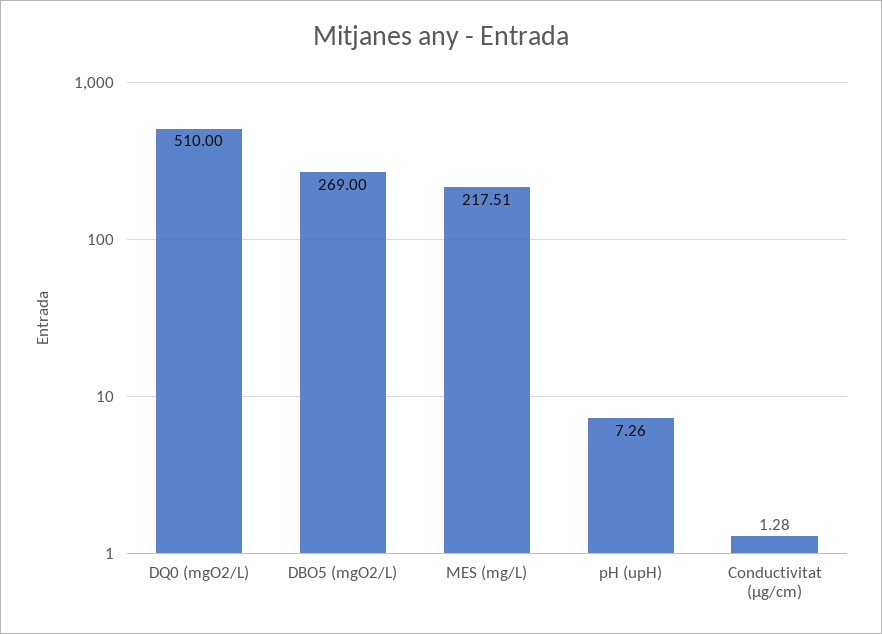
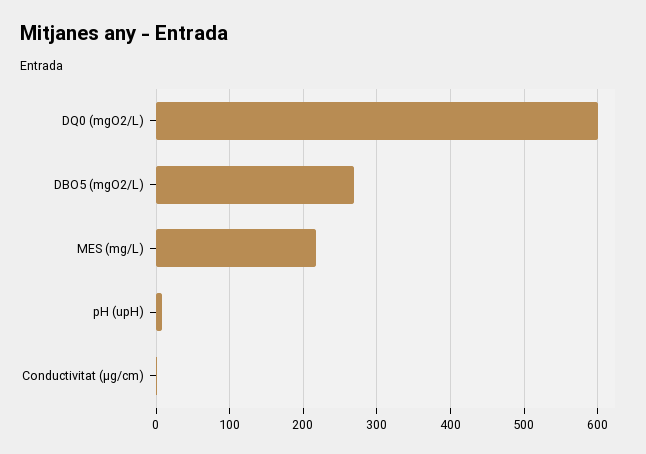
DQ0 (mgO2/L): 510 -> 600

